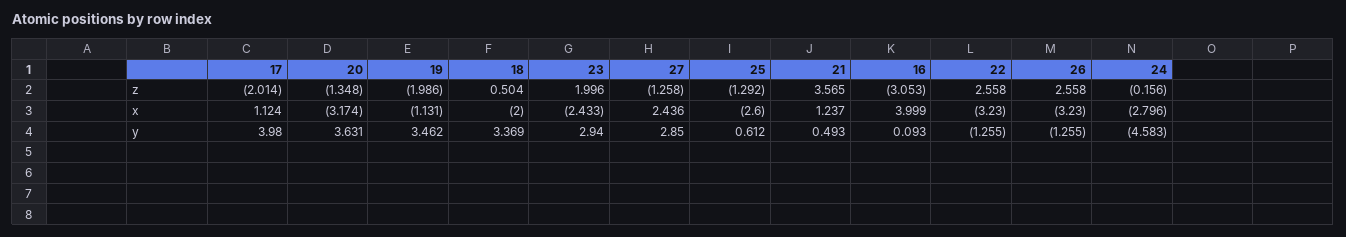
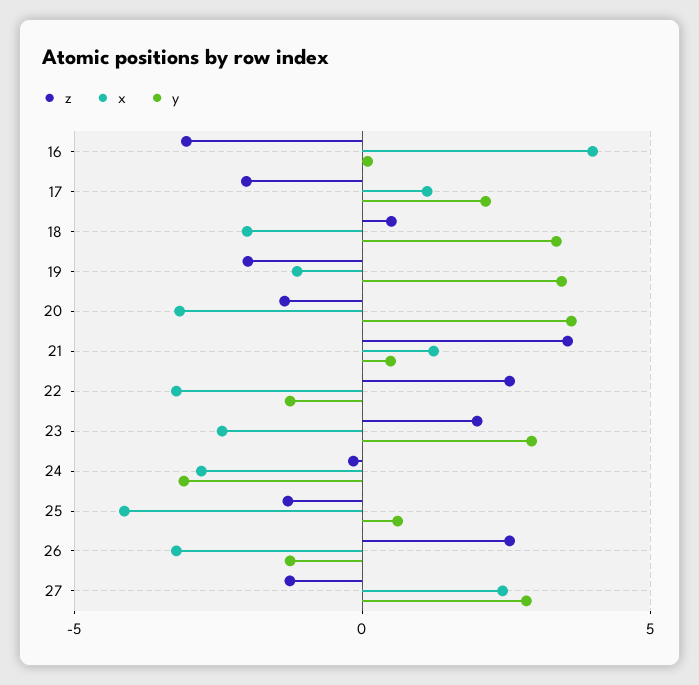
x, 25: -2.6 -> -4
y, 17: 3.98 -> 2
y, 24: -4.583 -> -3

